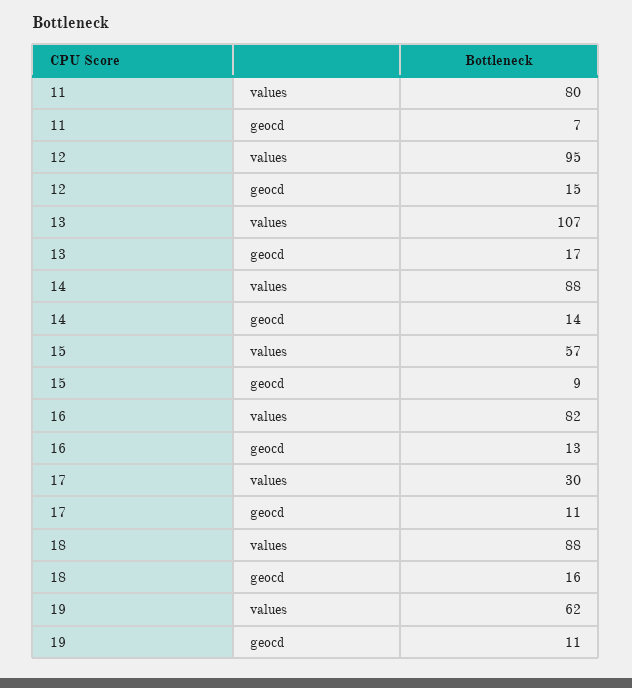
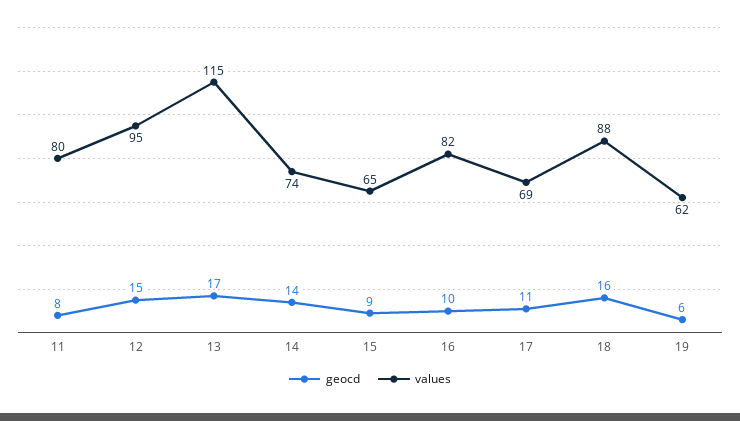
geocd, 11: 7 -> 8
values, 13: 107 -> 115
values, 14: 88 -> 74
values, 15: 57 -> 65
geocd, 16: 13 -> 10
values, 17: 30 -> 69
geocd, 19: 11 -> 6

